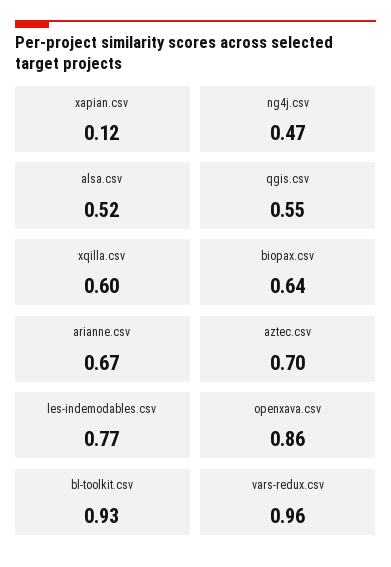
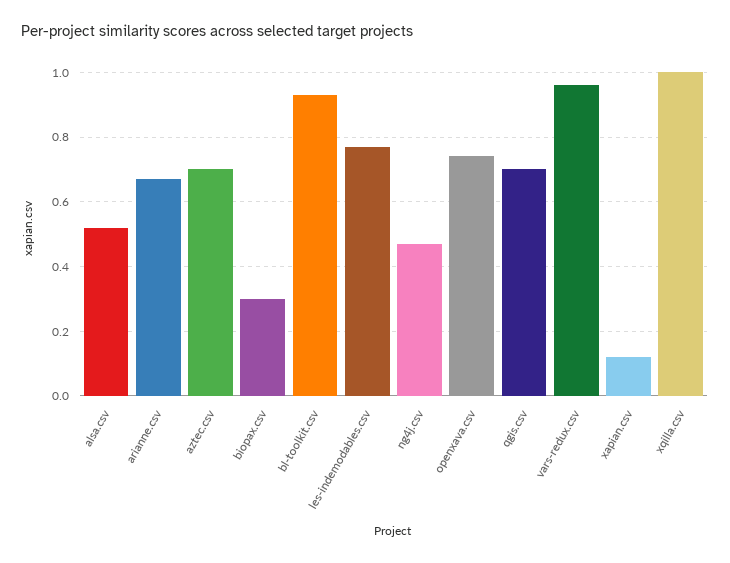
qgis.csv: 0.55 -> 0.7
xqilla.csv: 0.6 -> 1
biopax.csv: 0.64 -> 0.3
openxava.csv: 0.86 -> 0.75

